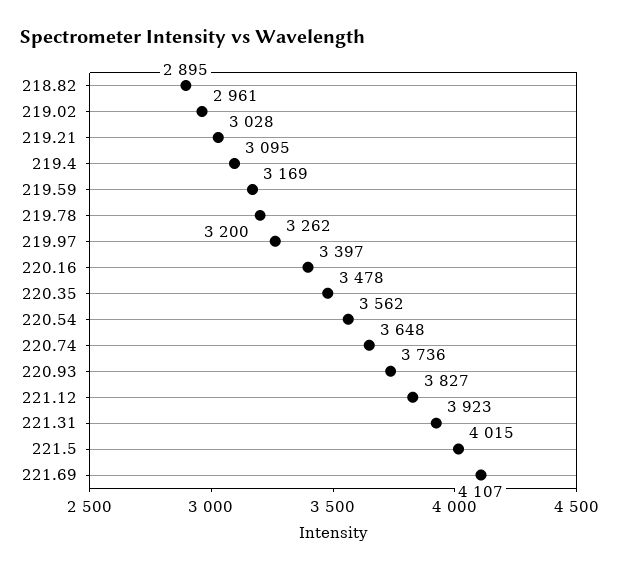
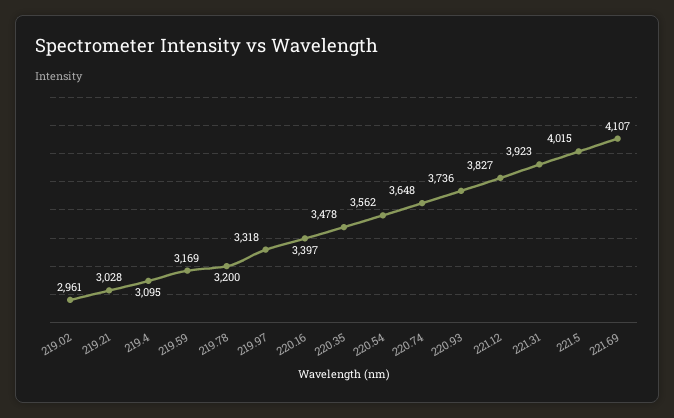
218.82: 2895 -> none
219.97: 3262 -> 3318

